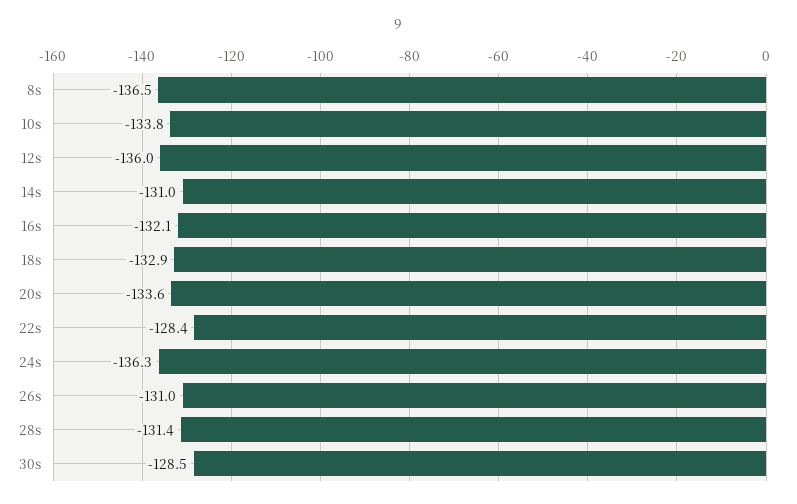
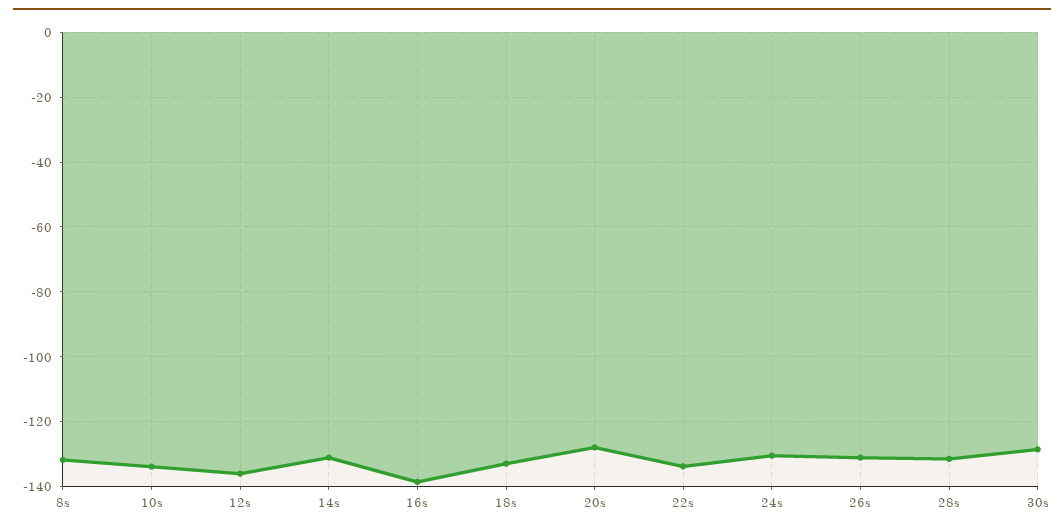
8s: -136.5 -> -132
16s: -132.1 -> -138
20s: -133.6 -> -128
22s: -128.4 -> -134
24s: -136.3 -> -130

